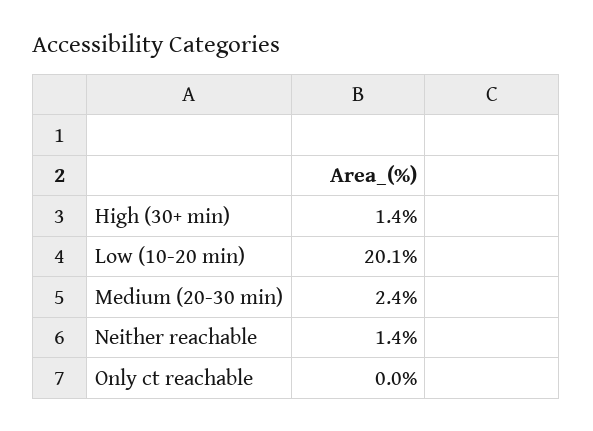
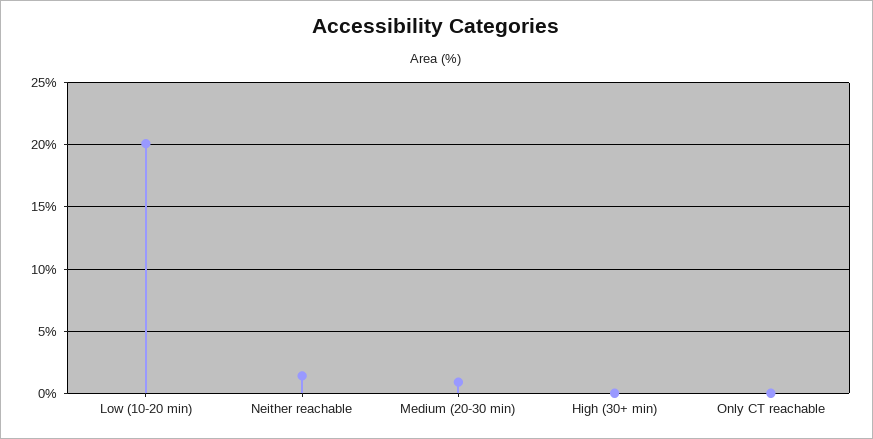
High (30+ min): 1.4 -> 0
Medium (20-30 min): 2.4 -> 1

